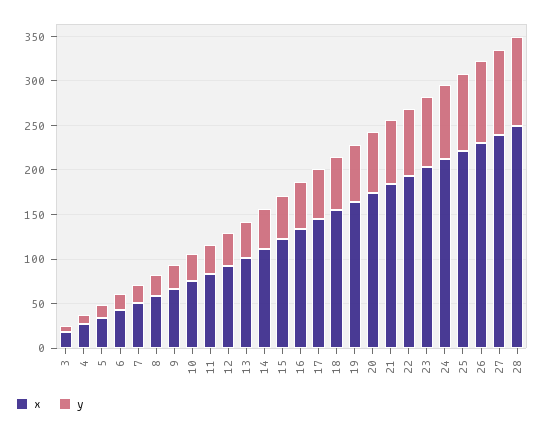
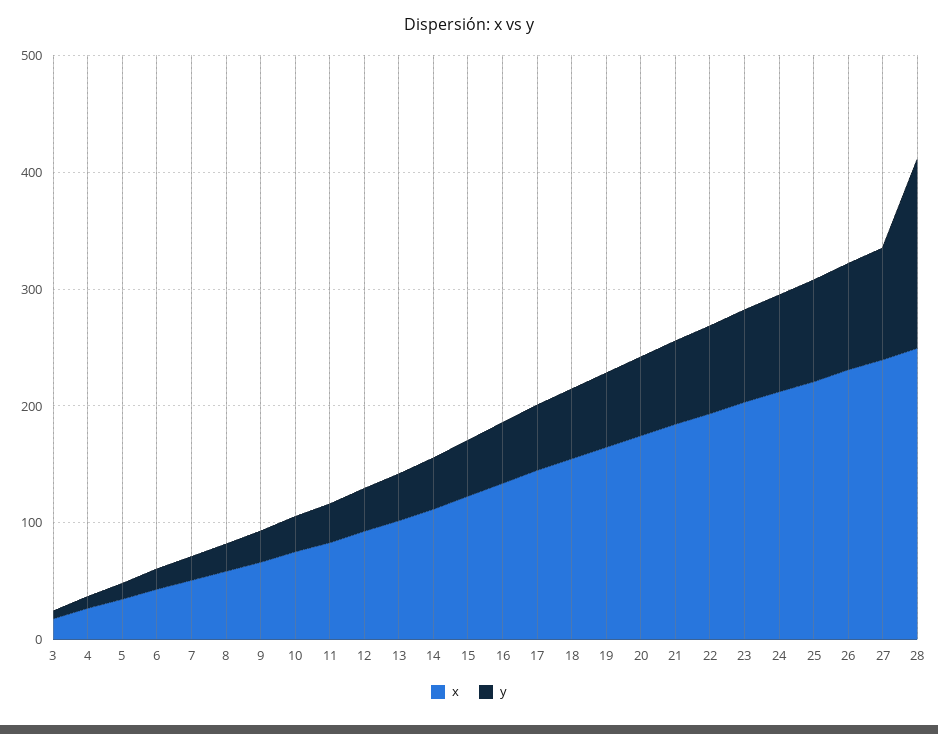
y, 28: 100 -> 160

